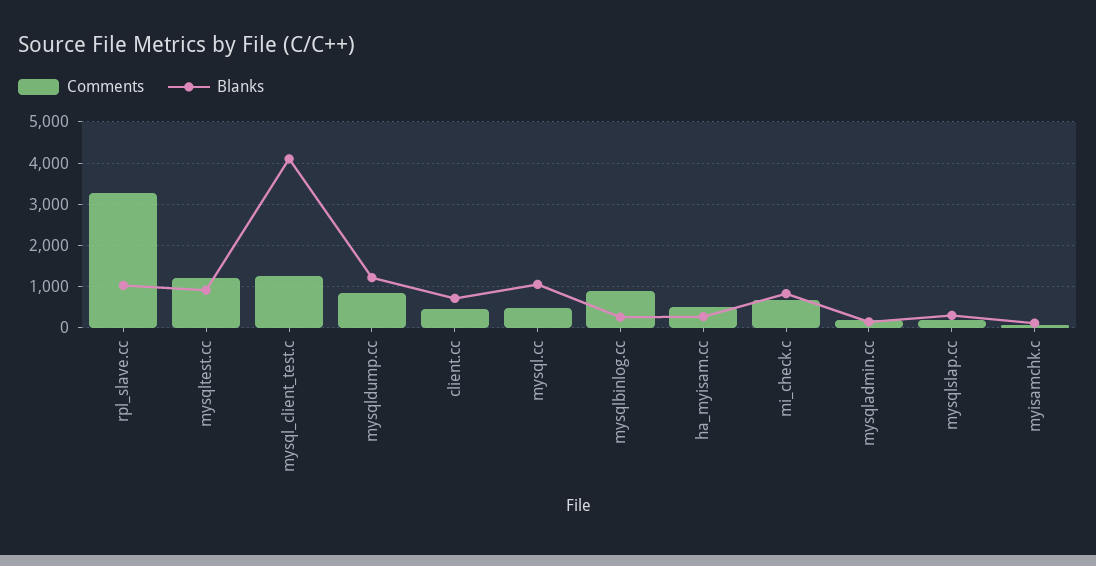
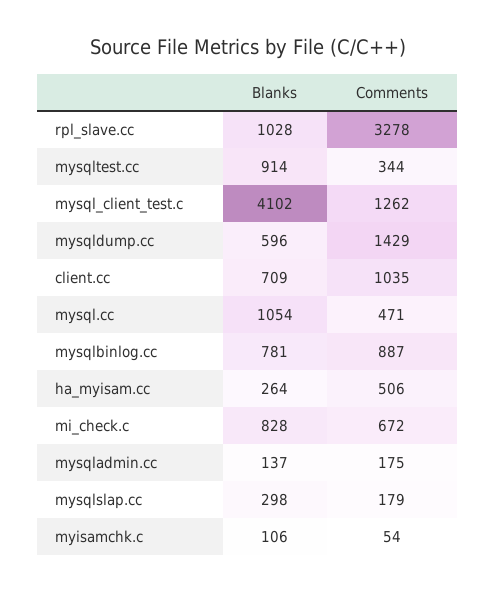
Comments, mysqltest.cc: 1200 -> 344
Comments, mysqldump.cc: 800 -> 1429
Blanks, mysqldump.cc: 1200 -> 596
Comments, client.cc: 400 -> 1035
Blanks, mysqlbinlog.cc: 200 -> 781

